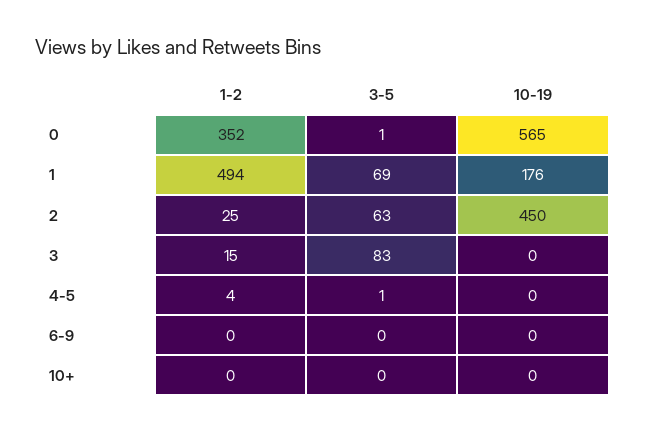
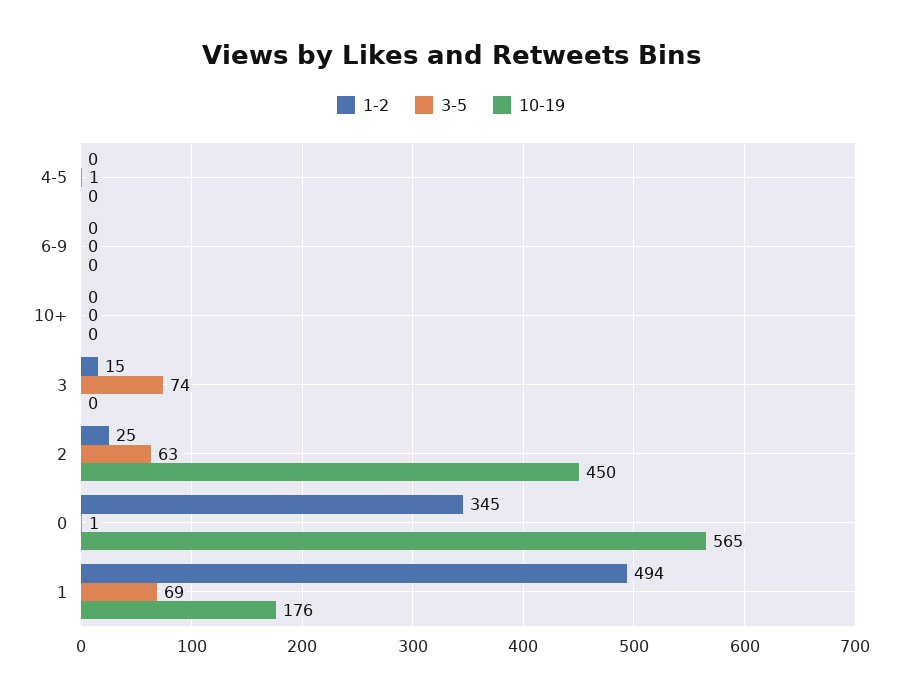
1-2, 0: 352 -> 345
3-5, 3: 83 -> 74
1-2, 4-5: 4 -> 0

